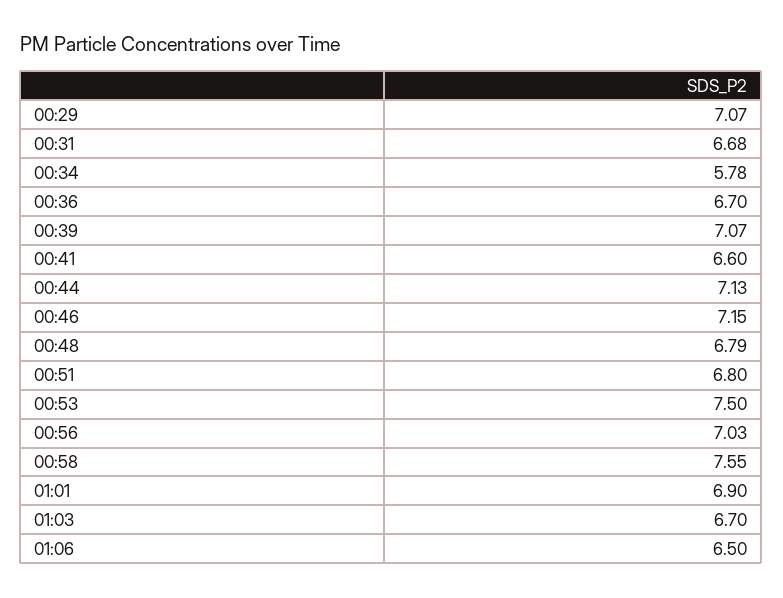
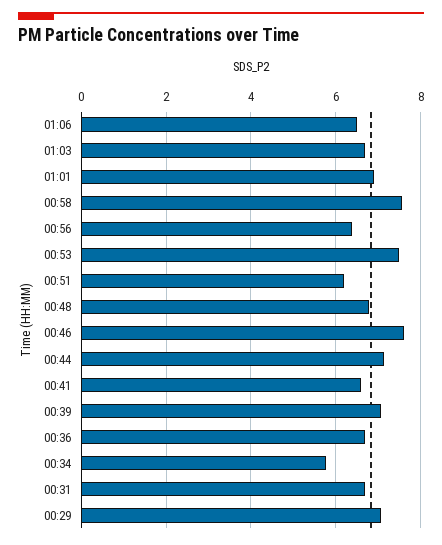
00:46: 7.15 -> 7.6
00:51: 6.8 -> 6.2
00:56: 7.03 -> 6.4

